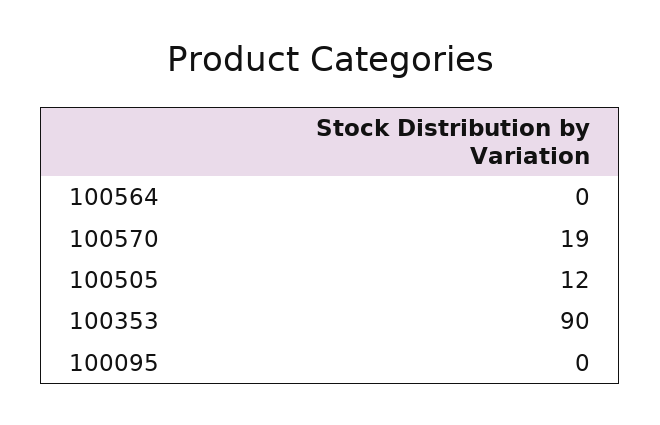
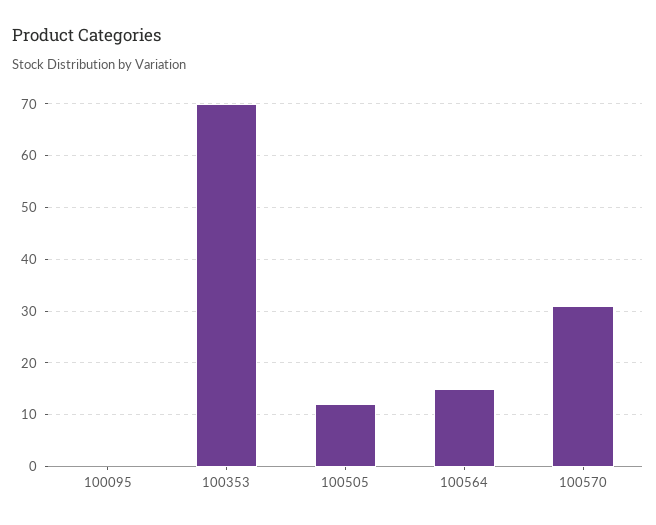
100564: 0 -> 15
100570: 19 -> 30
100353: 90 -> 70

